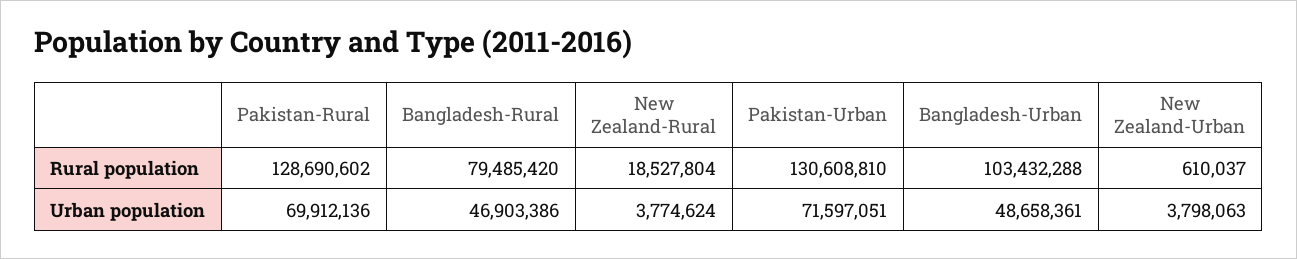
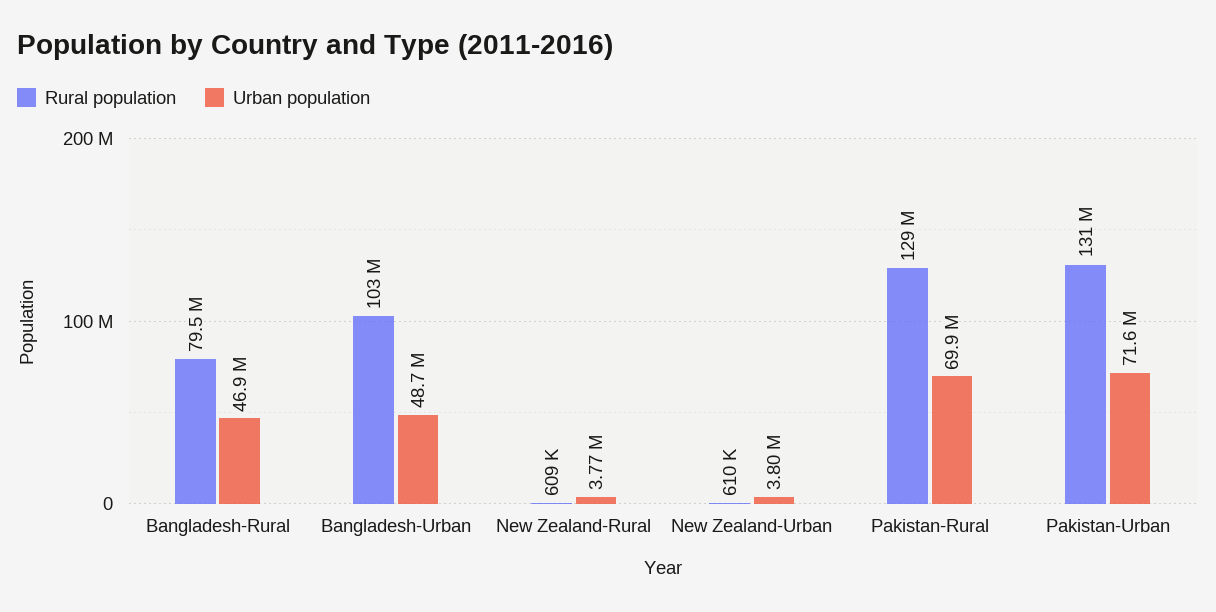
Rural population, New Zealand-Rural: 18527804 -> 609000

